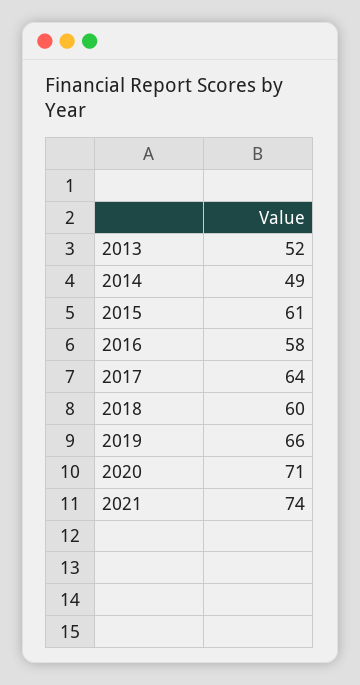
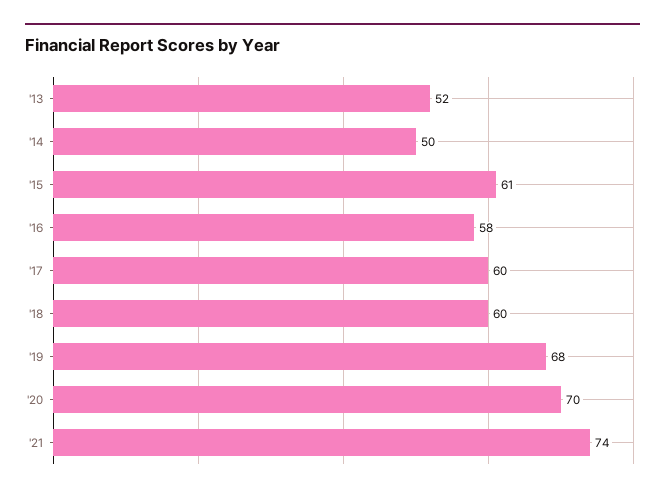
2014: 49 -> 50
2017: 64 -> 60
2019: 66 -> 68
2020: 71 -> 70

